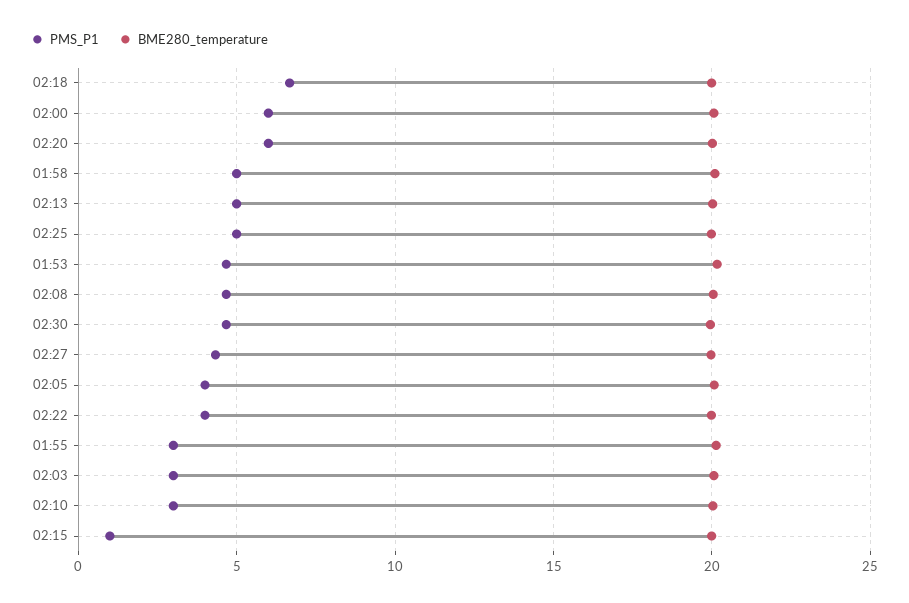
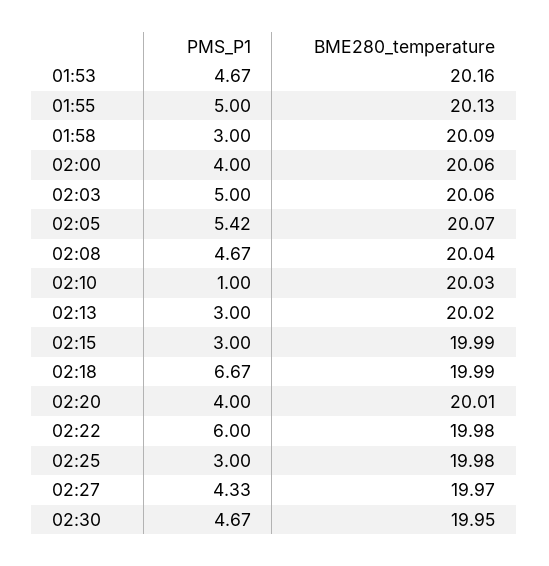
PMS_P1, 02:00: 6 -> 4
PMS_P1, 02:20: 6 -> 4
PMS_P1, 01:58: 5 -> 3
PMS_P1, 02:13: 5 -> 3
PMS_P1, 02:25: 5 -> 3
PMS_P1, 02:05: 4 -> 5.42
PMS_P1, 02:22: 4 -> 6
PMS_P1, 01:55: 3 -> 5
PMS_P1, 02:03: 3 -> 5
PMS_P1, 02:10: 3 -> 1
PMS_P1, 02:15: 1 -> 3

